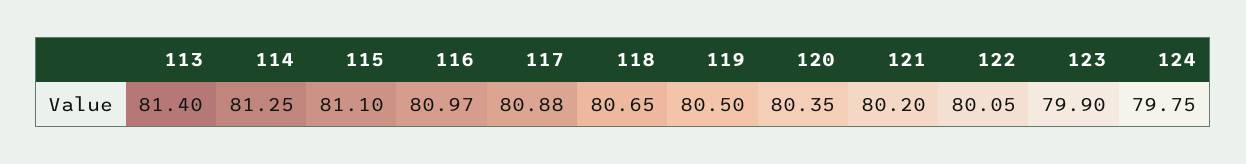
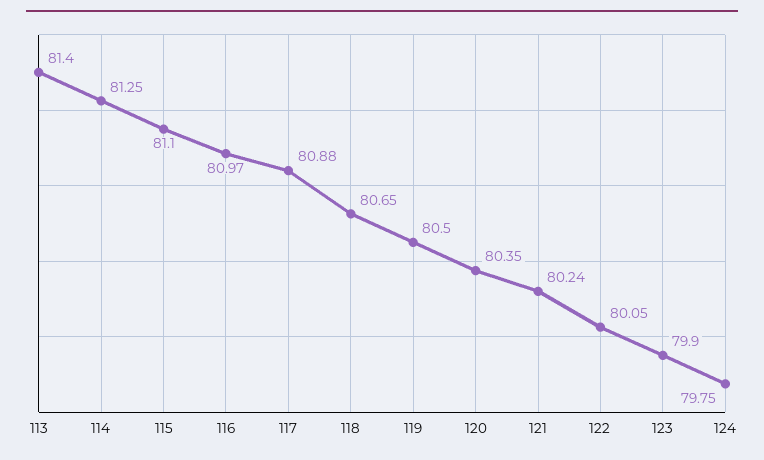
121: 80.2 -> 80.24

